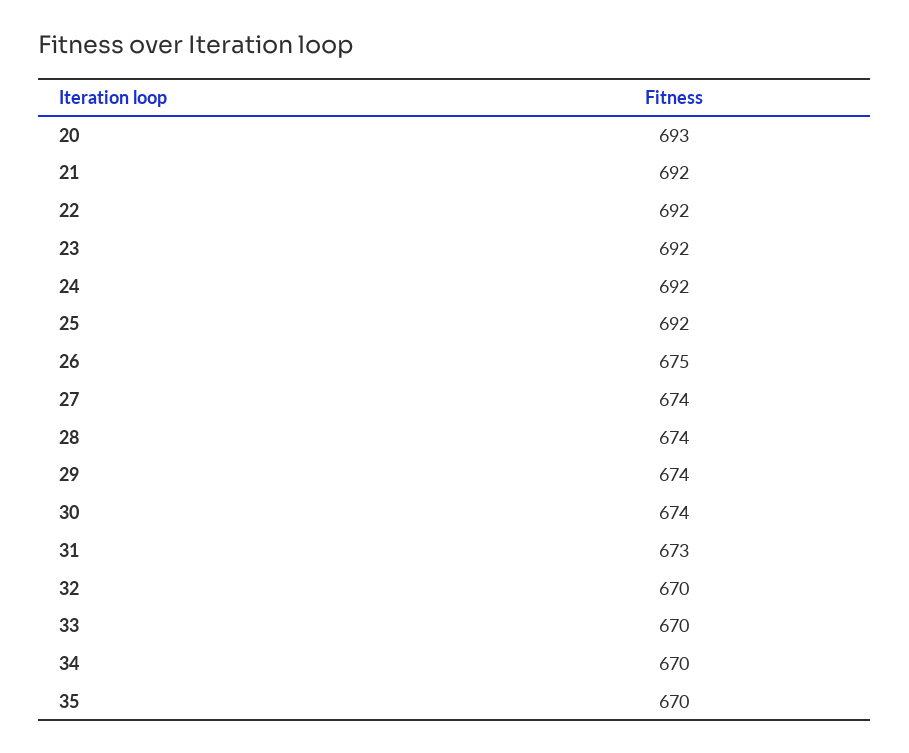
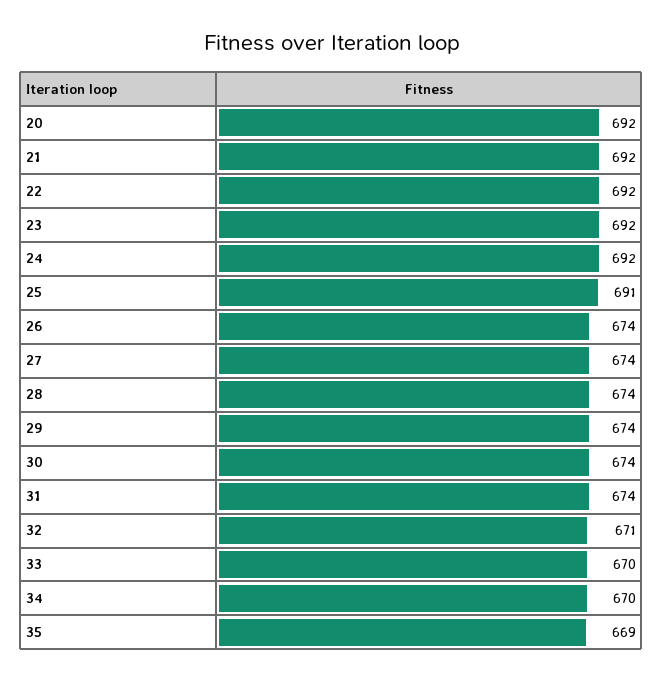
20: 693 -> 692
25: 692 -> 691
26: 675 -> 674
31: 673 -> 674
32: 670 -> 671
35: 670 -> 669

